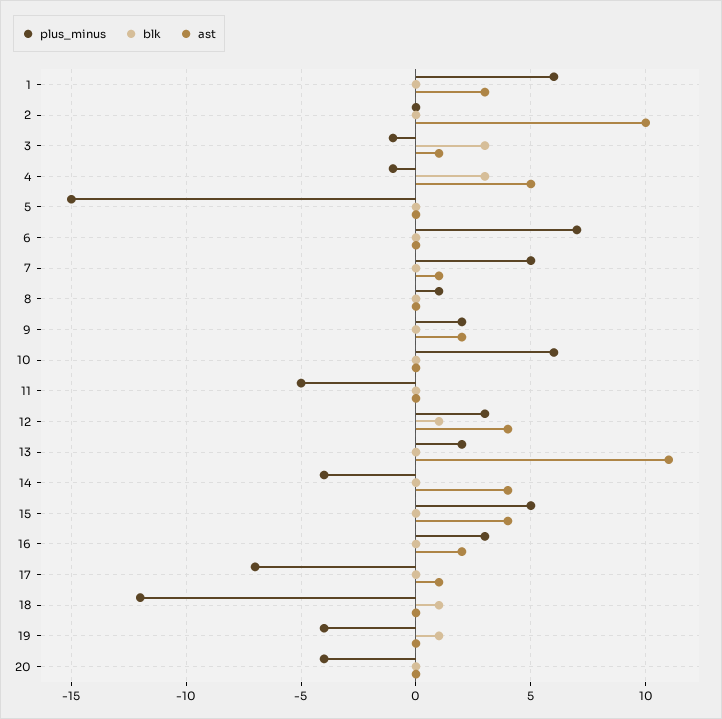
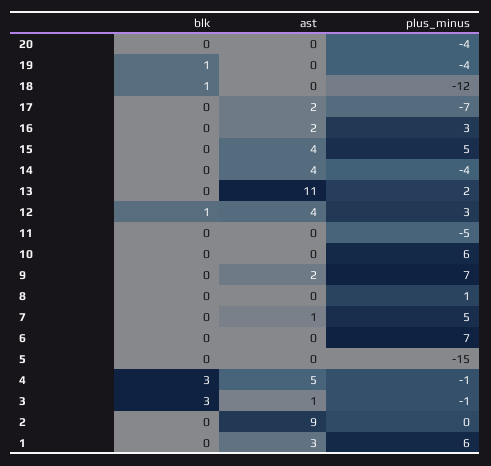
ast, 2: 10 -> 9
plus_minus, 9: 2 -> 7
ast, 17: 1 -> 2

